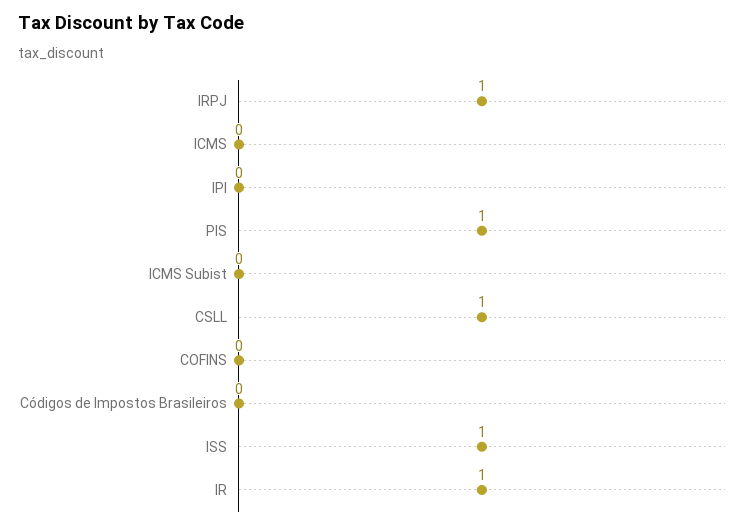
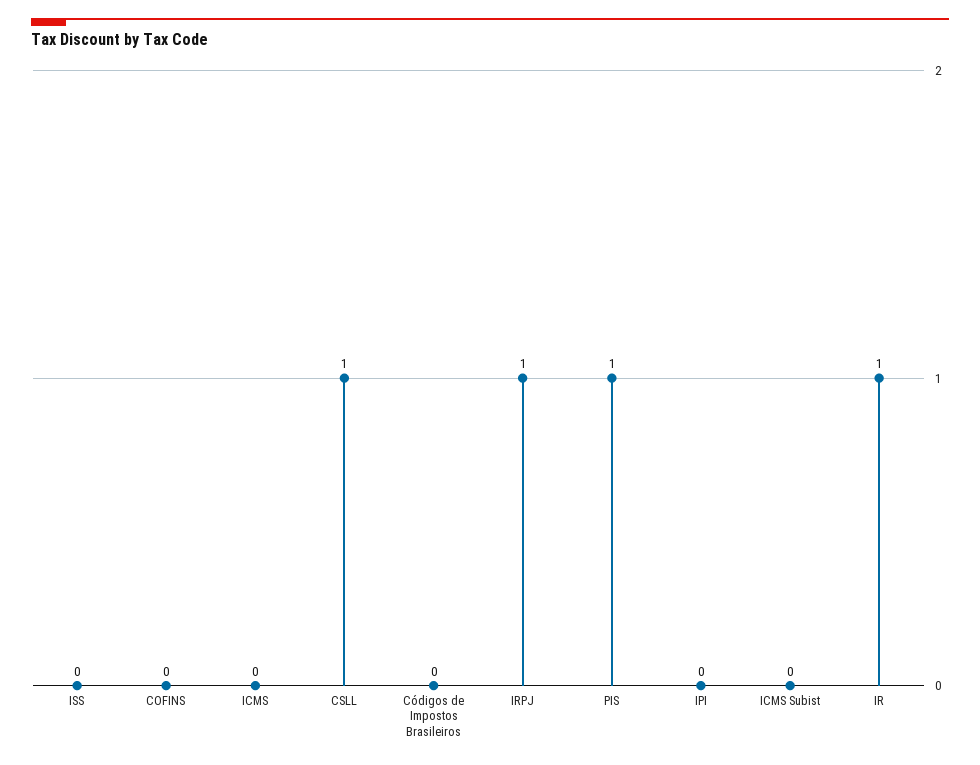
ISS: 1 -> 0

